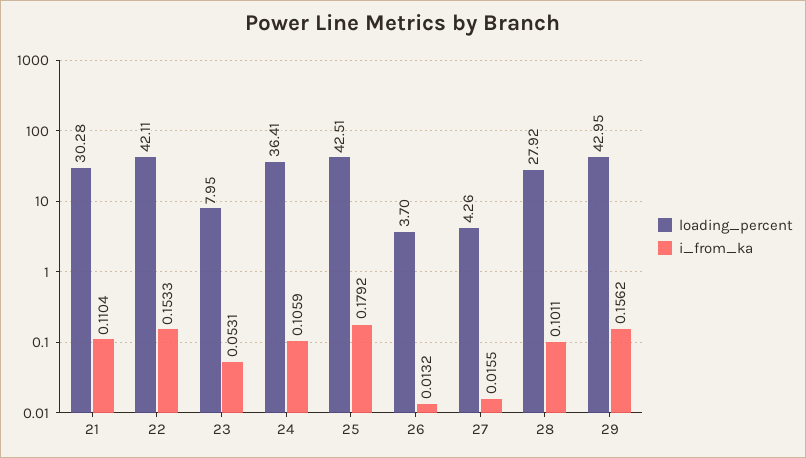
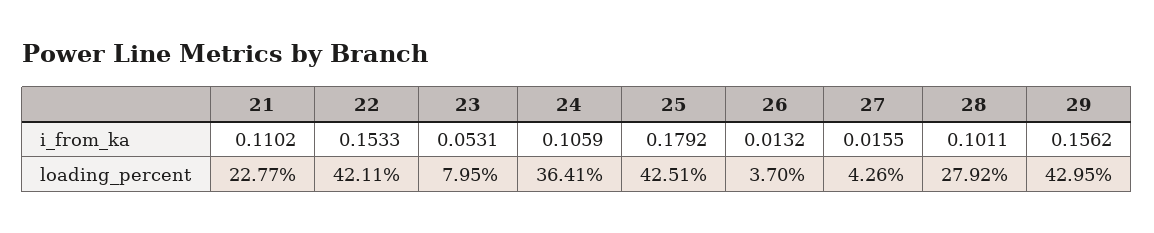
loading_percent, 21: 30.28 -> 22.77
i_from_ka, 21: 0.1104 -> 0.1102

